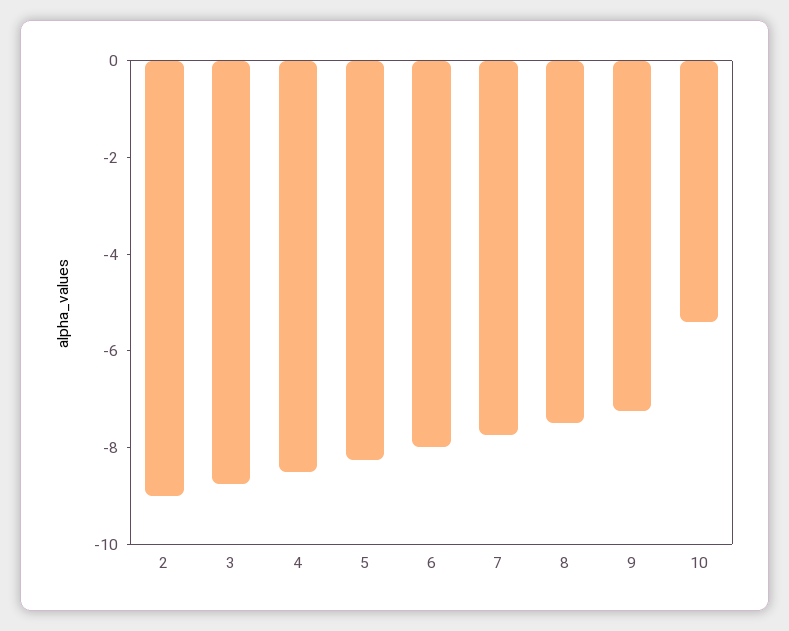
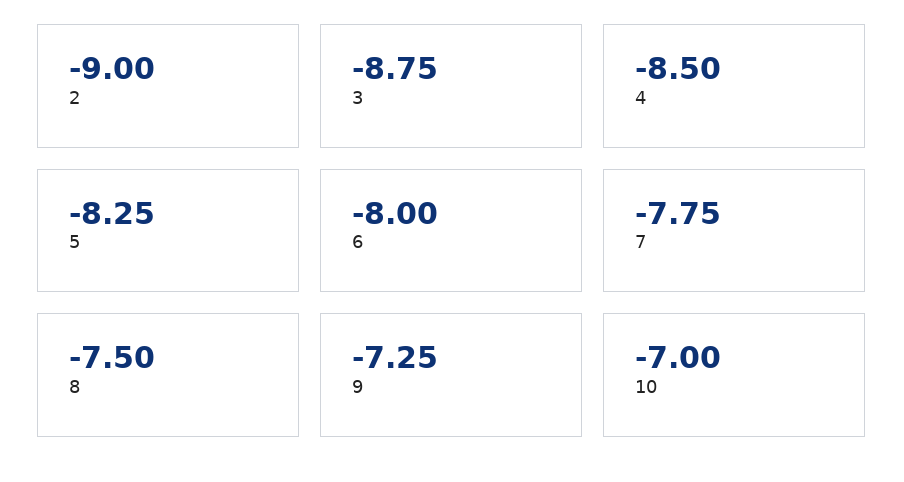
10: -5.5 -> -7

